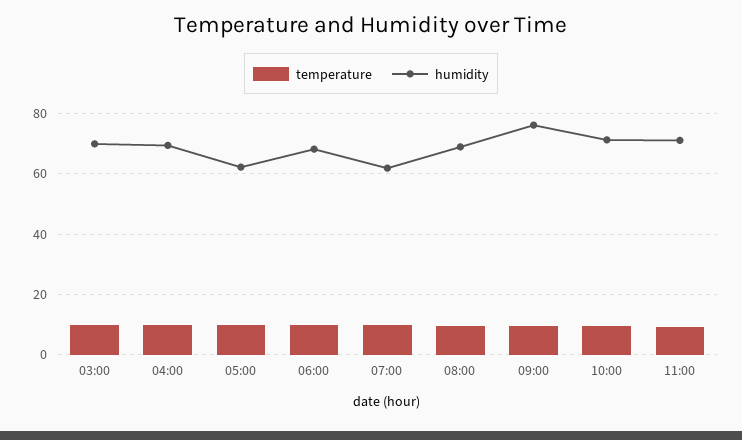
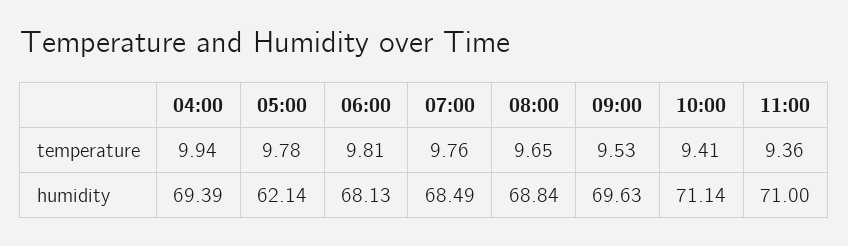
temperature, 03:00: 10 -> none
humidity, 03:00: 70 -> none
humidity, 07:00: 62 -> 68.49
humidity, 09:00: 76 -> 69.63

